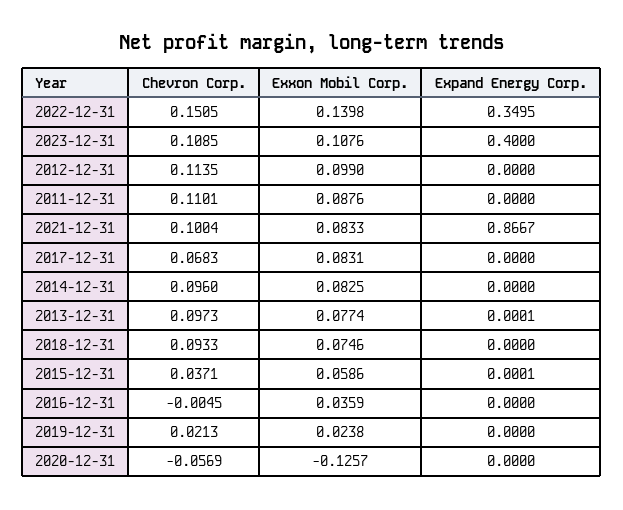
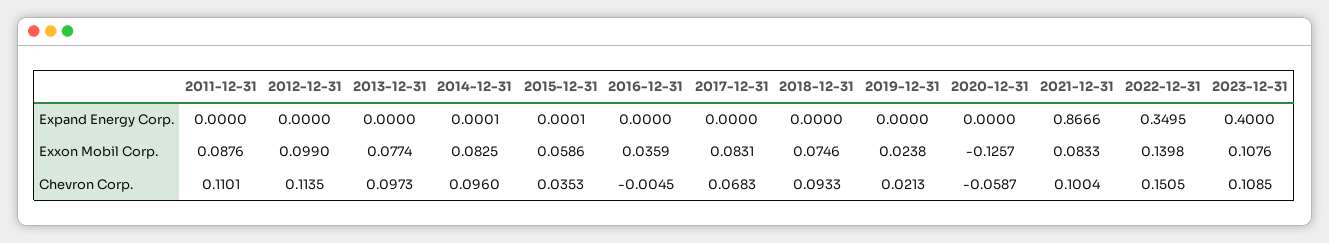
Expand Energy Corp., 2021-12-31: 0.8667 -> 0.8666
Expand Energy Corp., 2014-12-31: 0 -> 0.0001
Expand Energy Corp., 2013-12-31: 0.0001 -> 0
Chevron Corp., 2015-12-31: 0.0371 -> 0.0353
Chevron Corp., 2020-12-31: -0.0569 -> -0.0587

